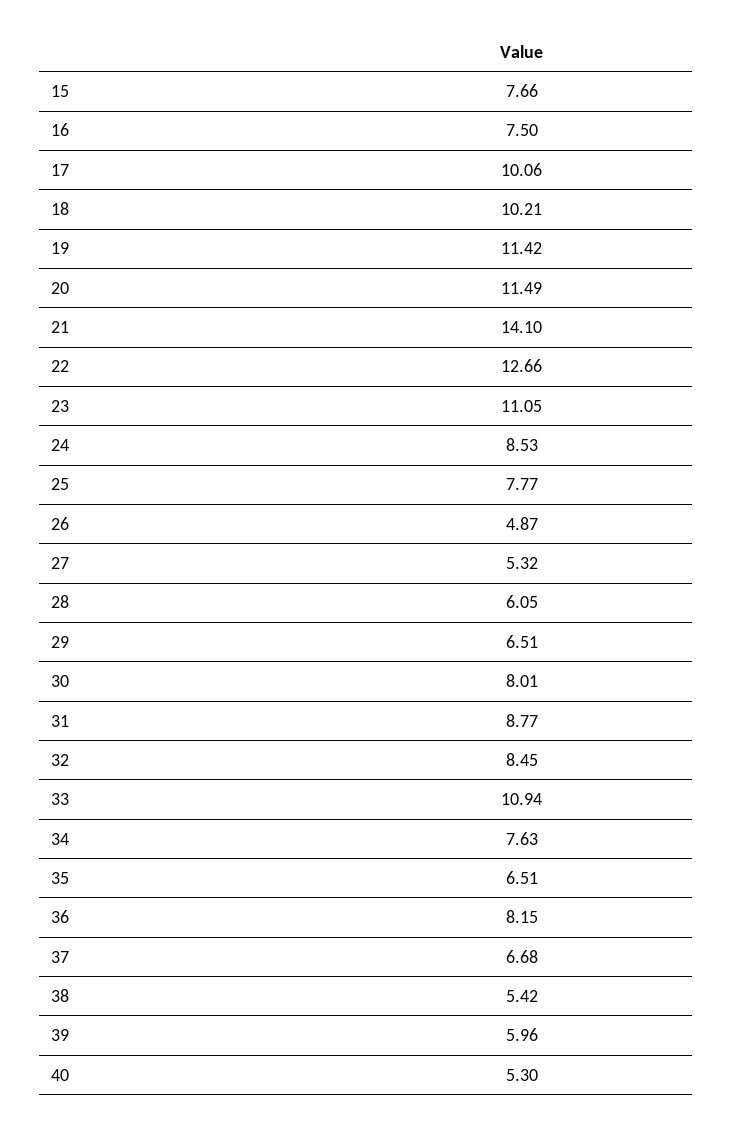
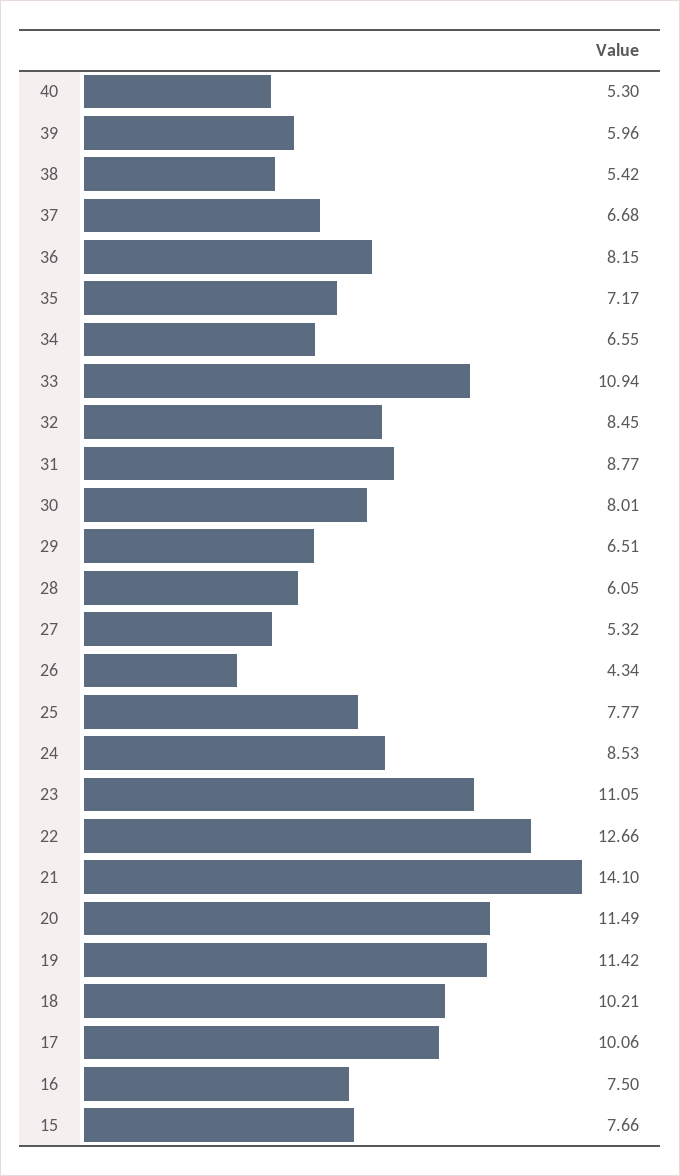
26: 4.87 -> 4.34
34: 7.63 -> 6.55
35: 6.51 -> 7.17

